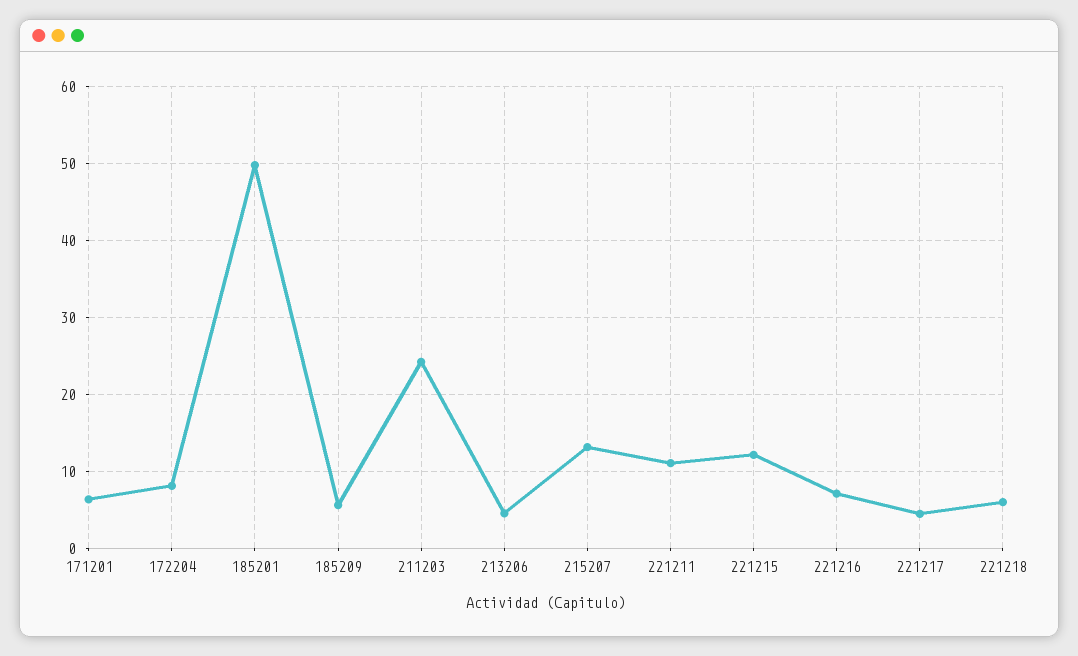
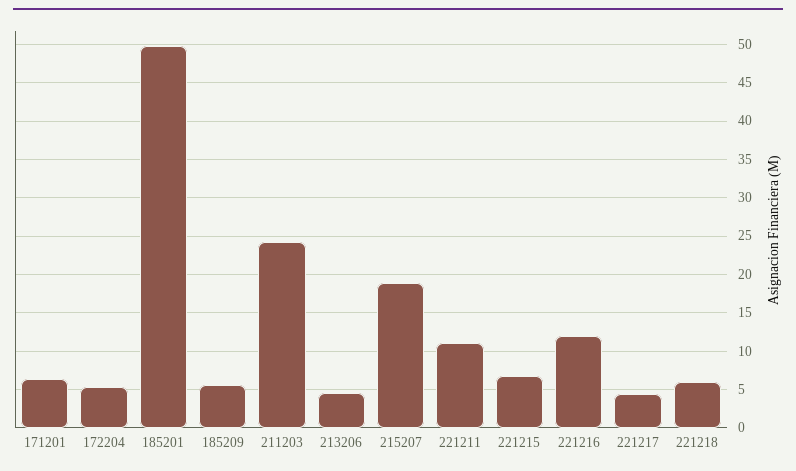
172204: 8 -> 5
215207: 13 -> 19
221215: 12 -> 7
221216: 7 -> 12

